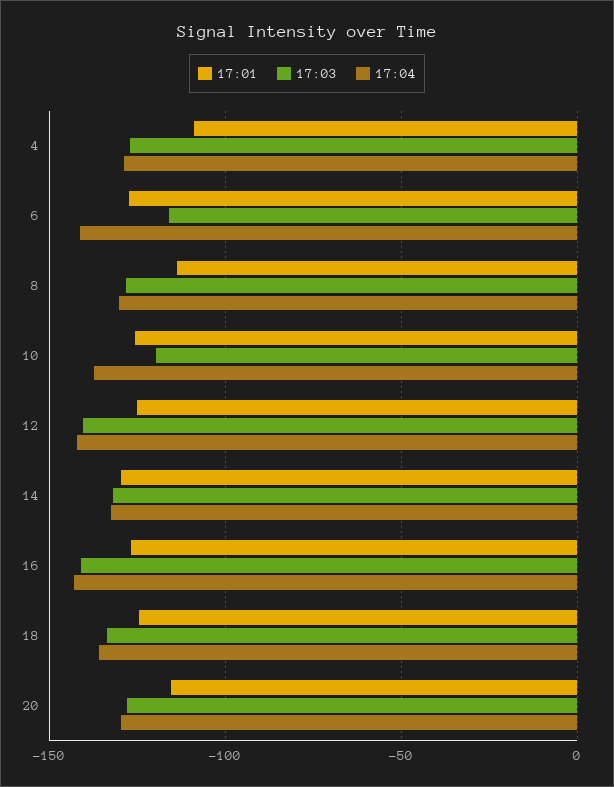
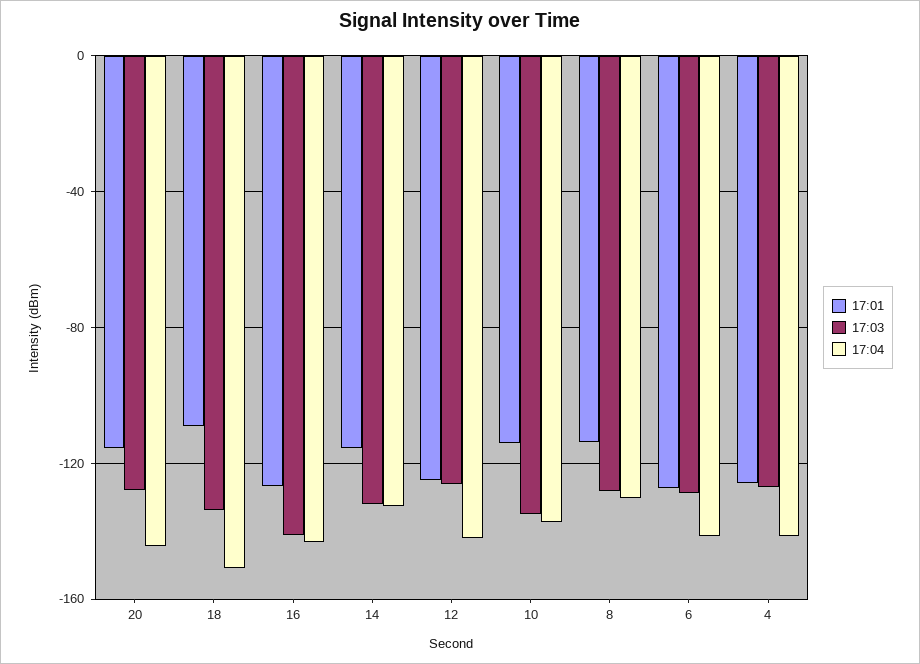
17:01, 4: -110 -> -125
17:04, 4: -130 -> -140
17:03, 6: -115 -> -130
17:01, 10: -125 -> -115
17:03, 10: -120 -> -135
17:03, 12: -140 -> -125
17:01, 14: -130 -> -115
17:01, 18: -125 -> -110
17:04, 18: -135 -> -150
17:04, 20: -130 -> -145

